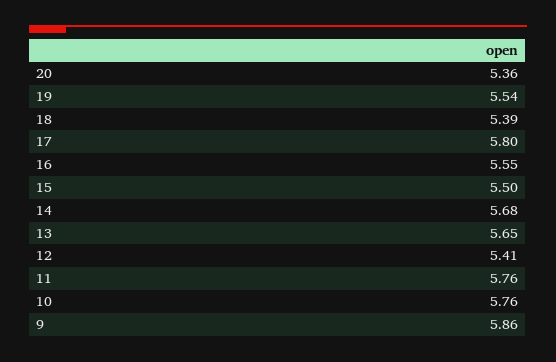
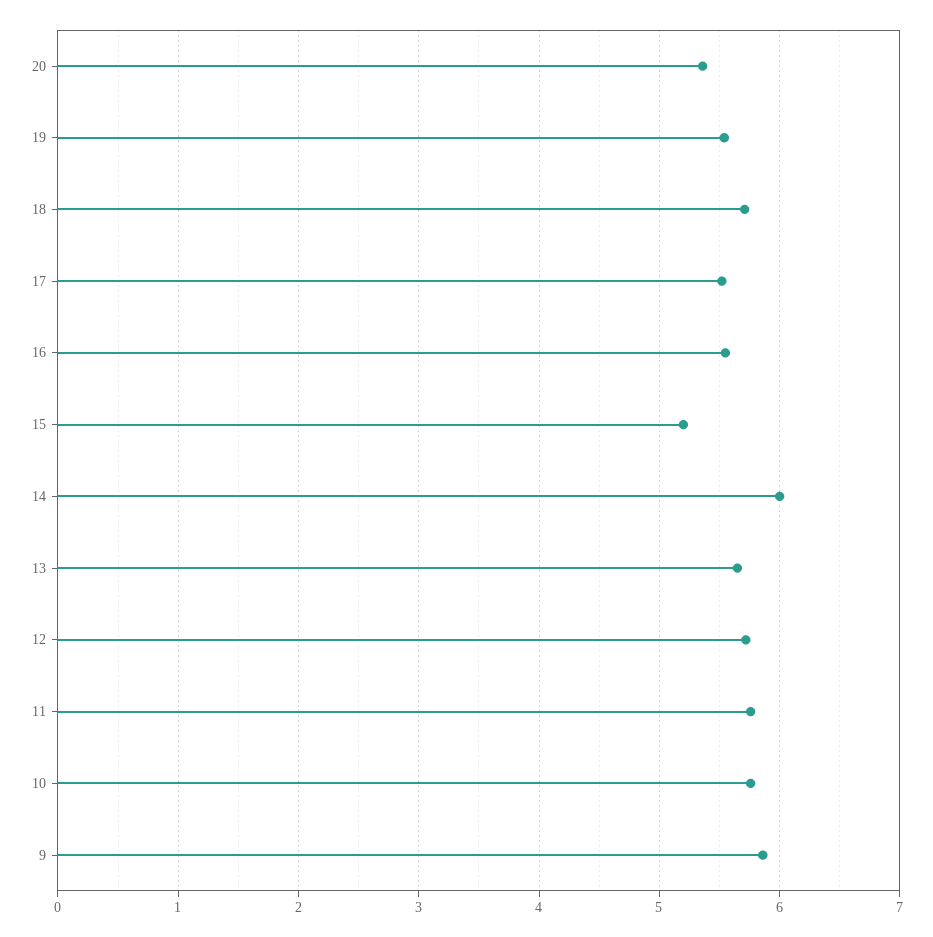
18: 5.39 -> 5.7
17: 5.8 -> 5.5
15: 5.5 -> 5.2
14: 5.68 -> 6
12: 5.41 -> 5.7

